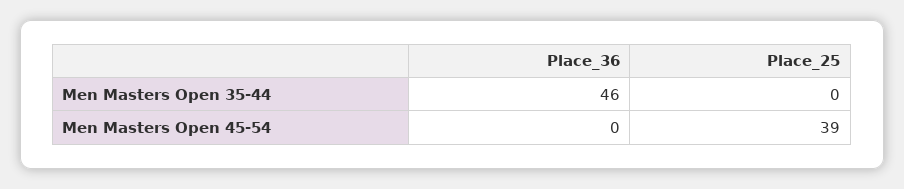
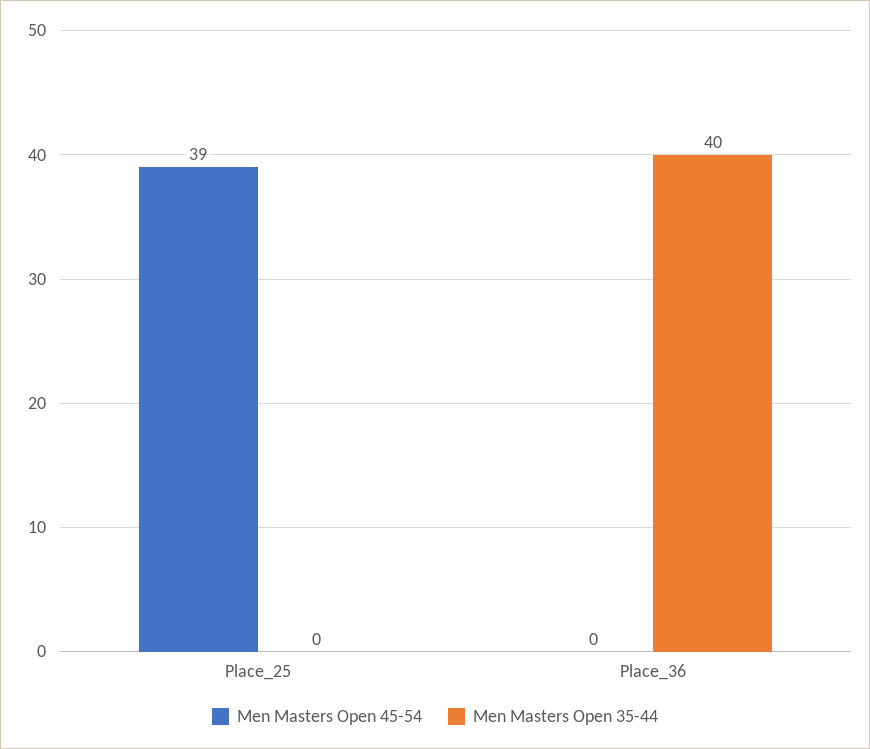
Men Masters Open 35-44, Place_36: 46 -> 40

